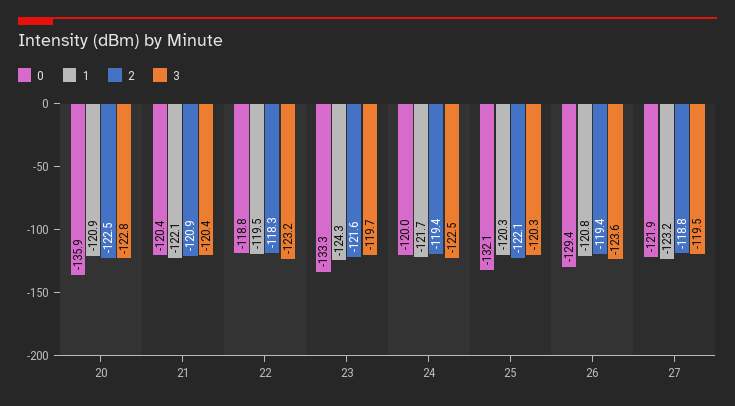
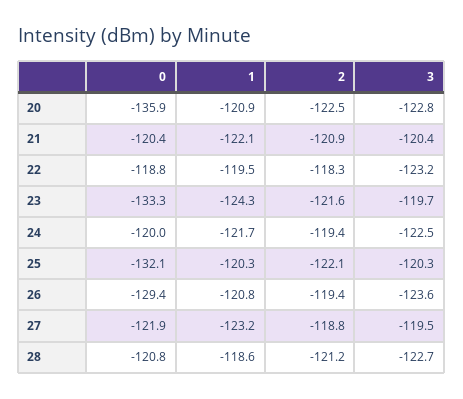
0, 28: none -> -120.8
1, 28: none -> -118.6
2, 28: none -> -121.2
3, 28: none -> -122.7

